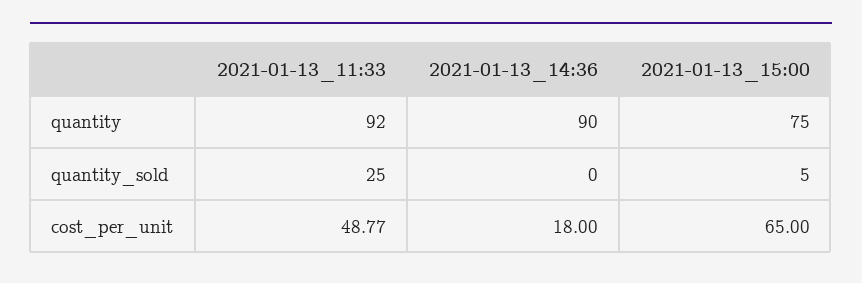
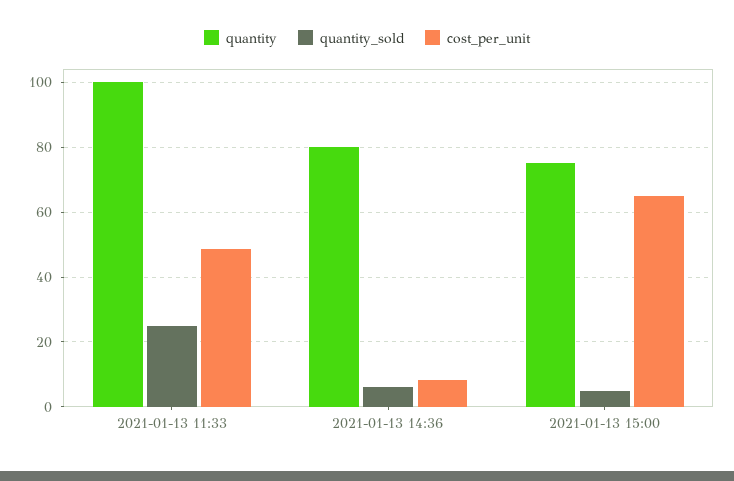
quantity, 2021-01-13_11:33: 92 -> 100
quantity, 2021-01-13_14:36: 90 -> 80
quantity_sold, 2021-01-13_14:36: 0 -> 6
cost_per_unit, 2021-01-13_14:36: 18 -> 8

